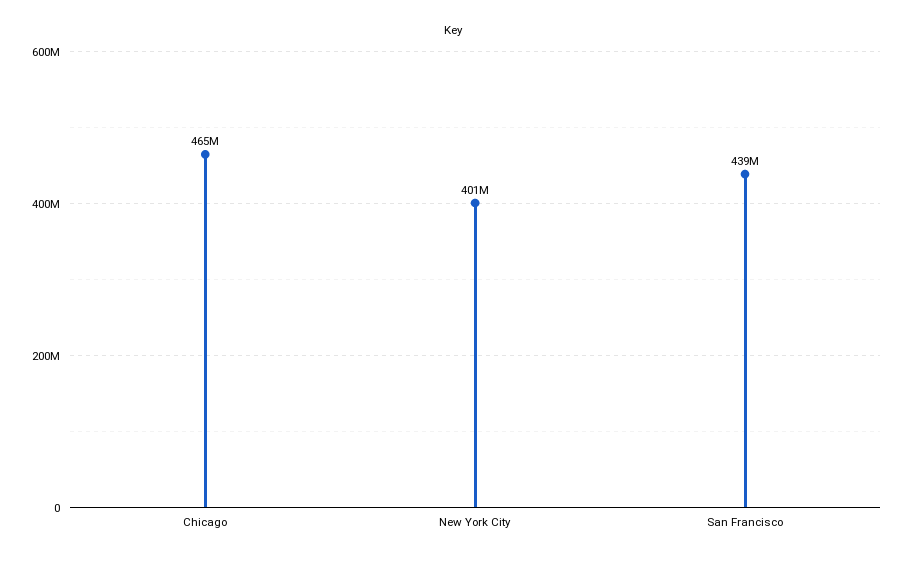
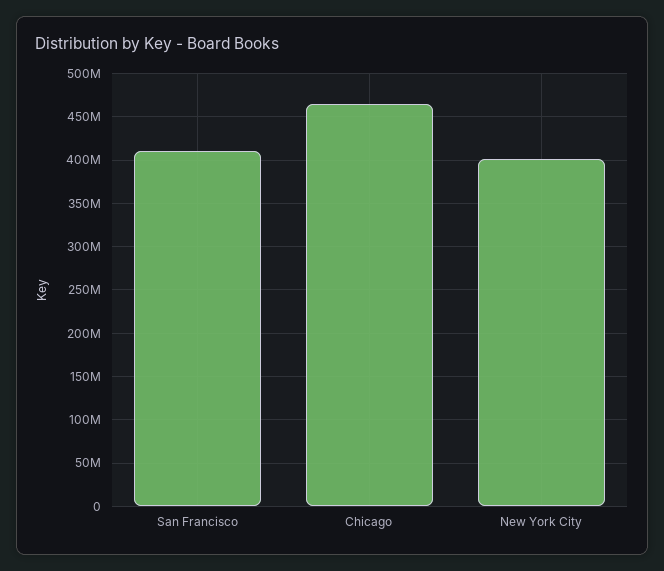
San Francisco: 439000000 -> 410000000

